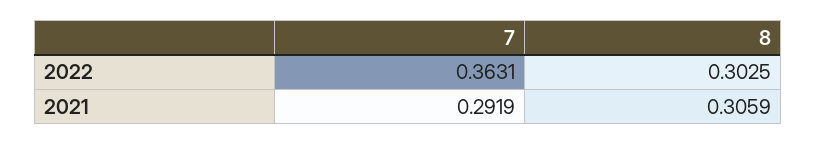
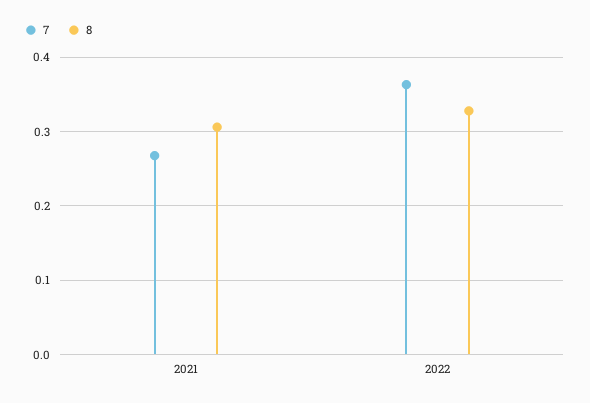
8, 2022: 0.3025 -> 0.33
7, 2021: 0.2919 -> 0.27

